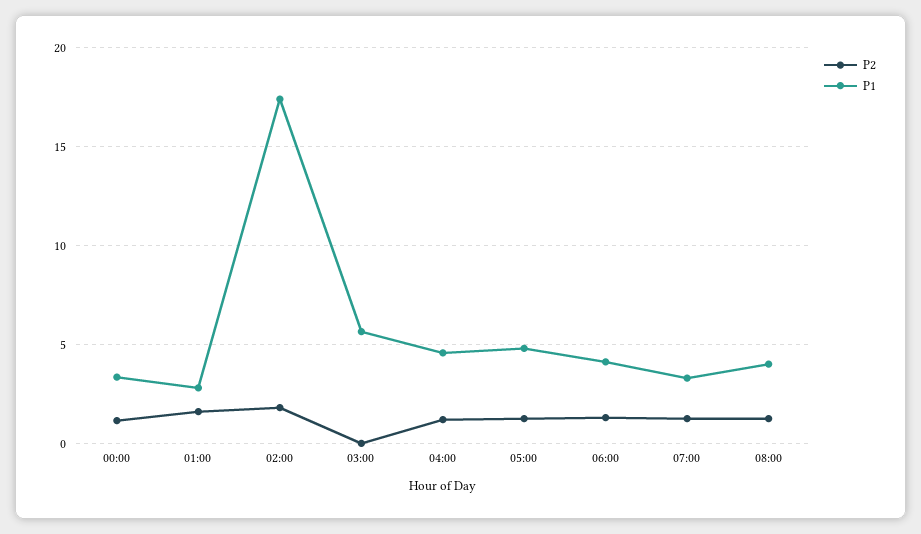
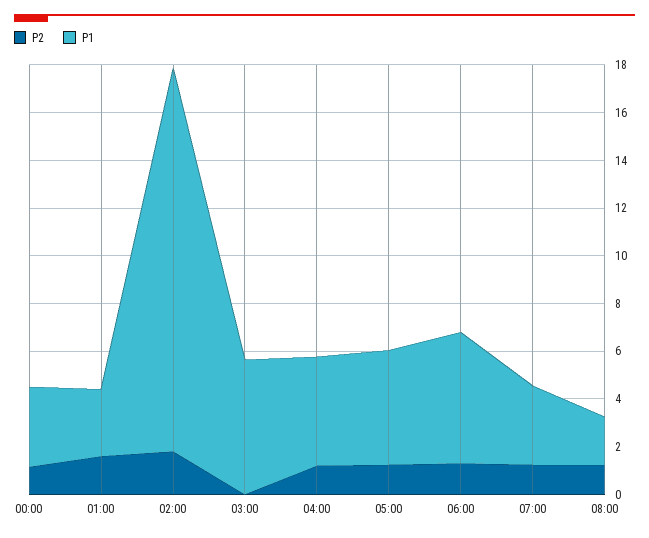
P1, 02:00: 17.5 -> 16
P1, 06:00: 4 -> 5.5
P1, 08:00: 4 -> 2

